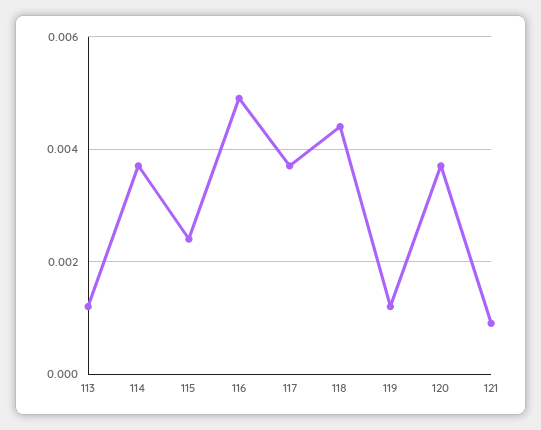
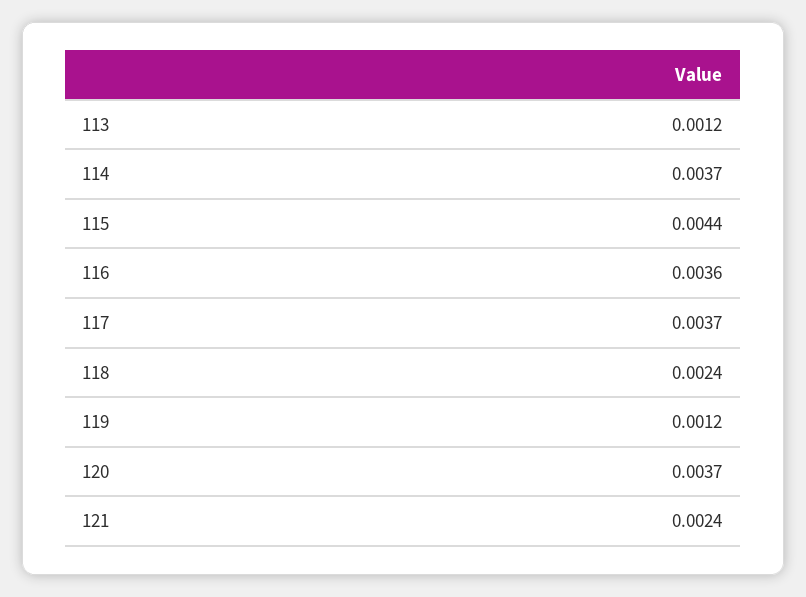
115: 0.0025 -> 0.0044
116: 0.005 -> 0.0036
118: 0.0045 -> 0.0024
121: 0.001 -> 0.0024

